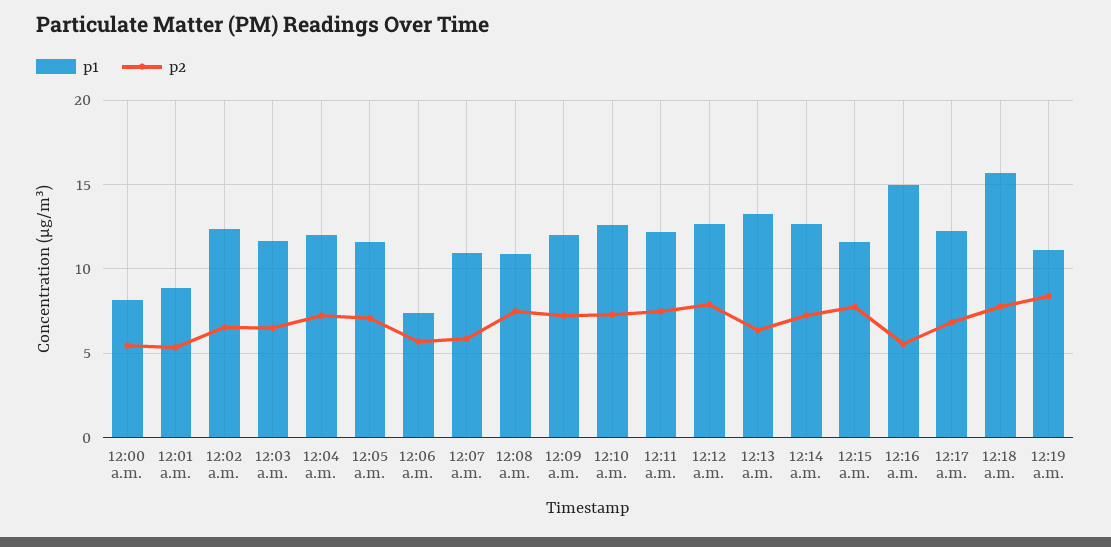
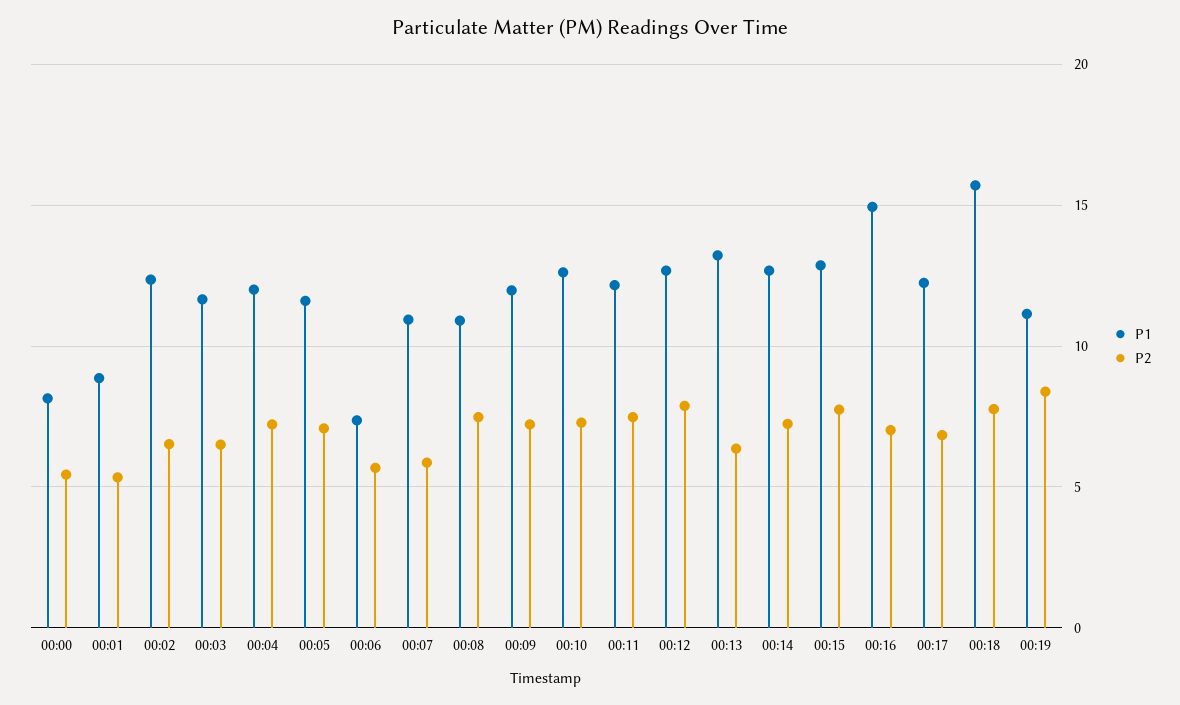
p1, 12:15 a.m.: 11.5 -> 13
p2, 12:16 a.m.: 5.5 -> 7

